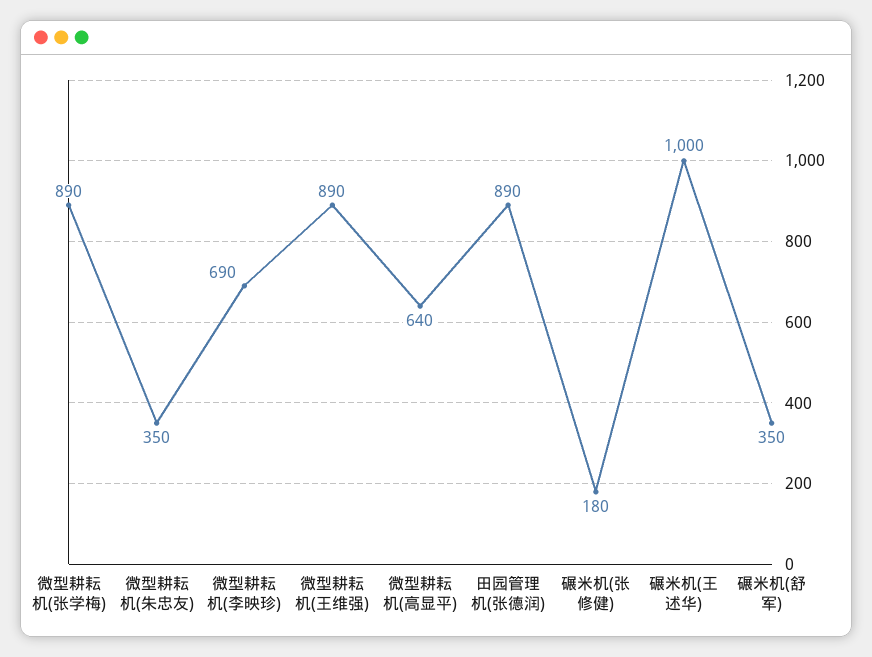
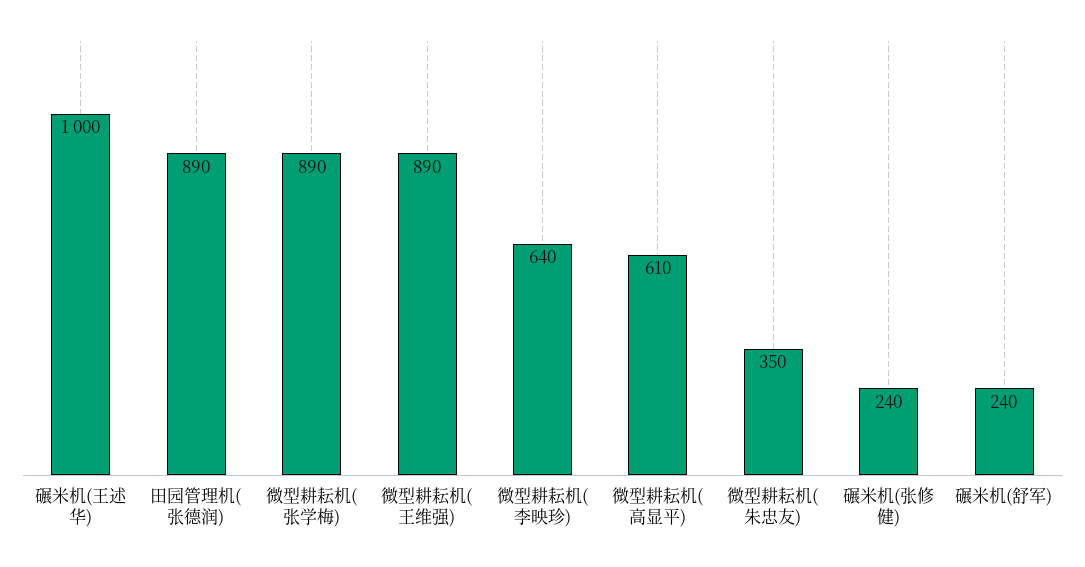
微型耕耘机(李映珍): 690 -> 640
微型耕耘机(高显平): 640 -> 610
碾米机(张修健): 180 -> 240
碾米机(舒军): 350 -> 240

